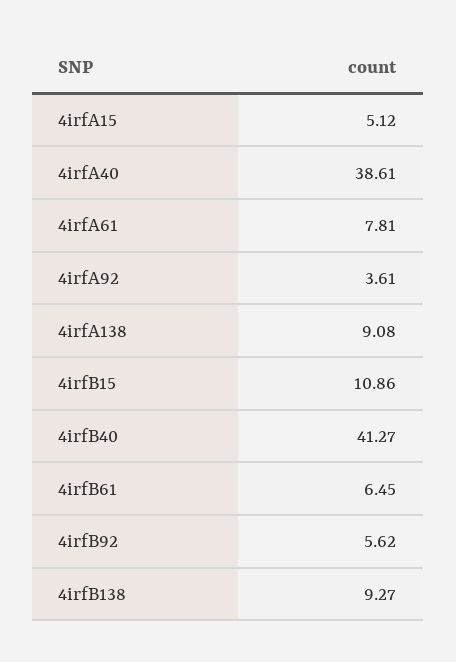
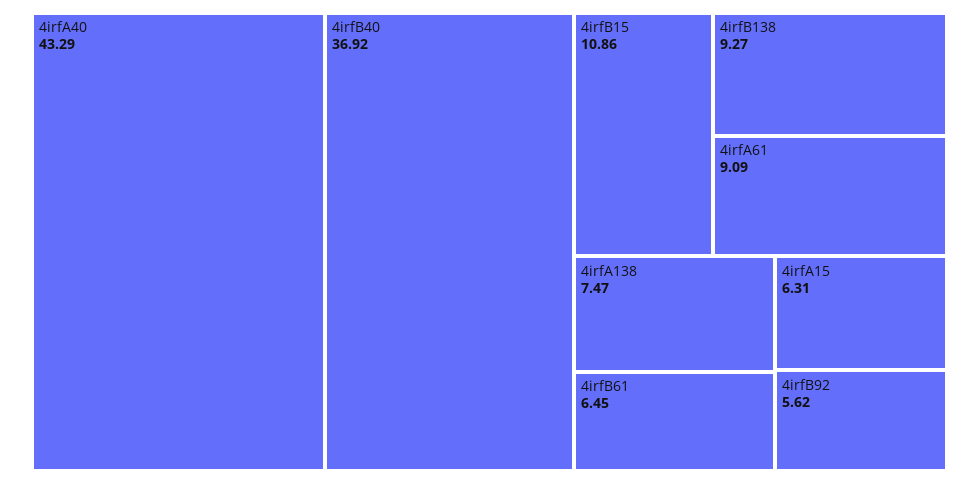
4irfA15: 5.12 -> 6.31
4irfA40: 38.61 -> 43.29
4irfA61: 7.81 -> 9.09
4irfA92: 3.61 -> none
4irfA138: 9.08 -> 7.47
4irfB40: 41.27 -> 36.92

